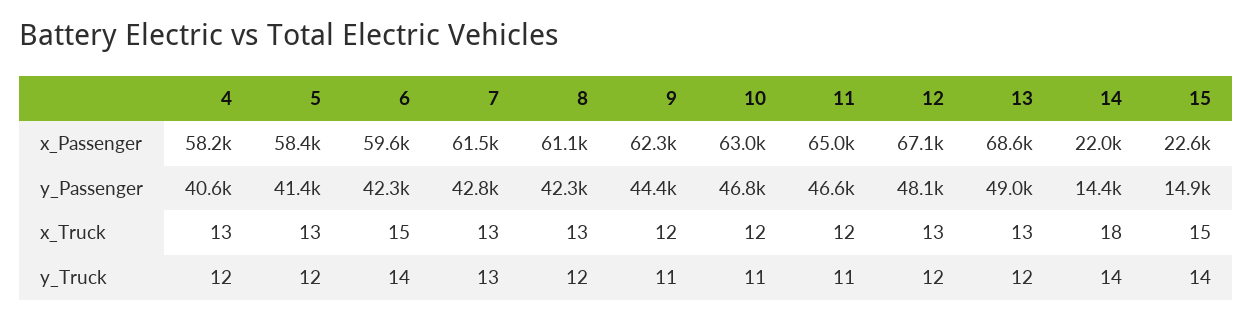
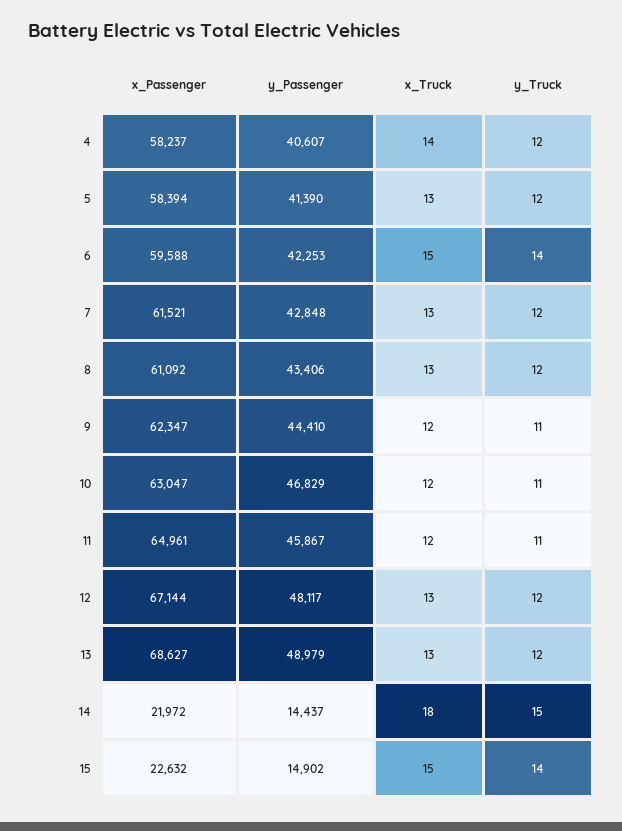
8, y_Passenger: 42300 -> 43406
11, y_Passenger: 46600 -> 45867
4, x_Truck: 13 -> 14
7, y_Truck: 13 -> 12
14, y_Truck: 14 -> 15

